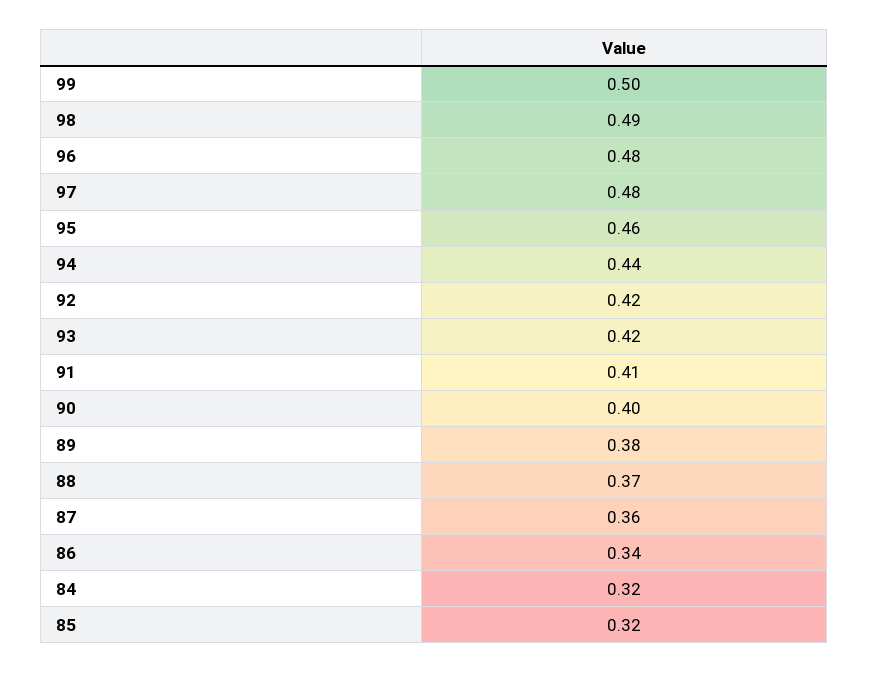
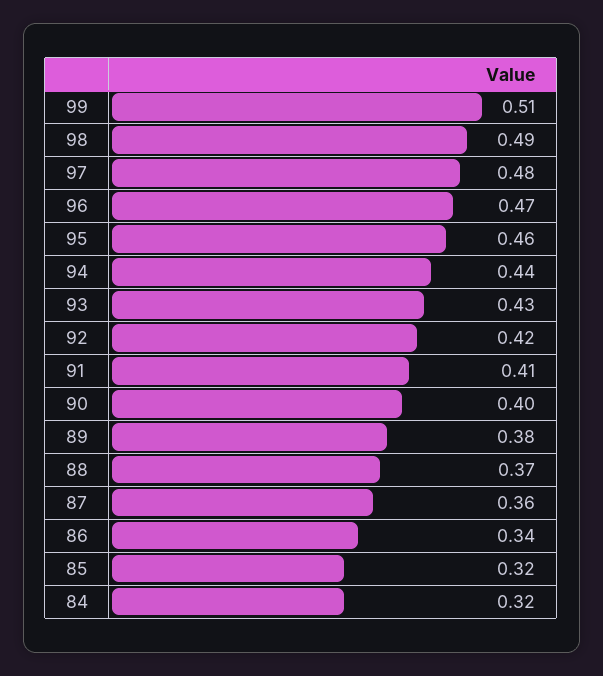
99: 0.5 -> 0.51
96: 0.48 -> 0.47
93: 0.42 -> 0.43

